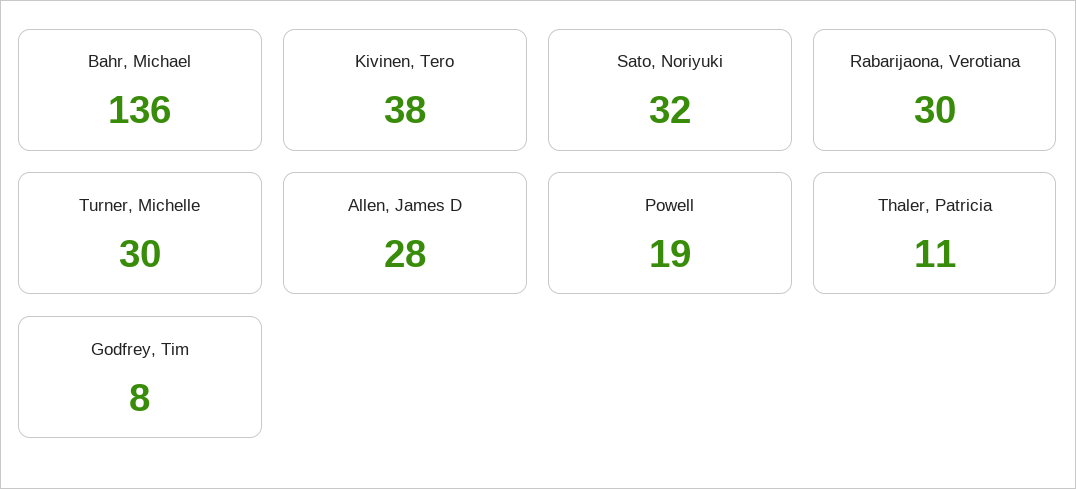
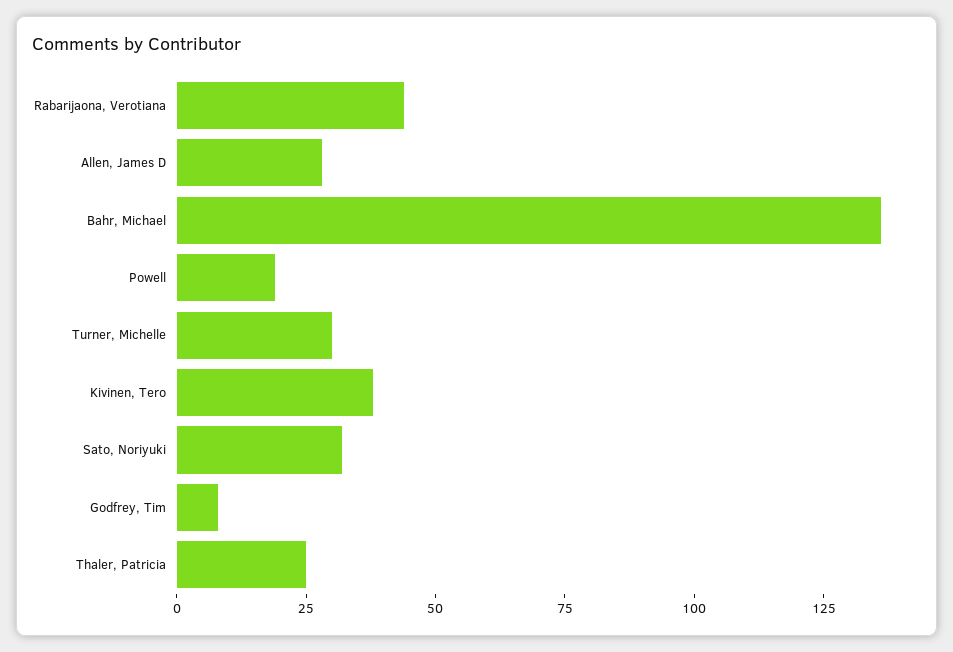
Rabarijaona, Verotiana: 30 -> 45
Thaler, Patricia: 11 -> 25

